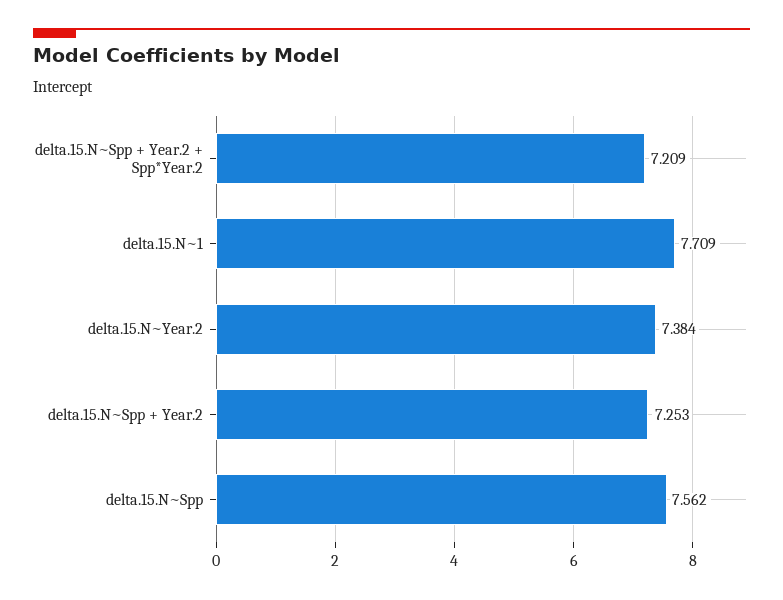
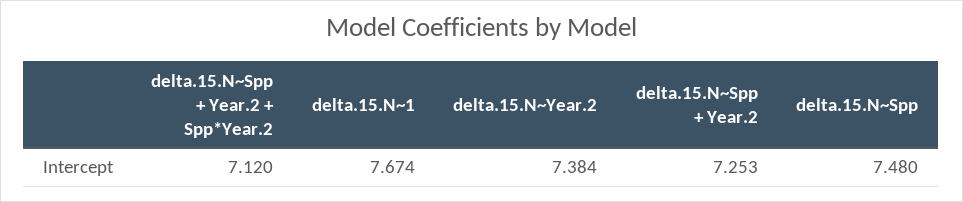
delta.15.N~Spp + Year.2 + Spp*Year.2: 7.209 -> 7.12
delta.15.N~1: 7.709 -> 7.674
delta.15.N~Spp: 7.562 -> 7.48

